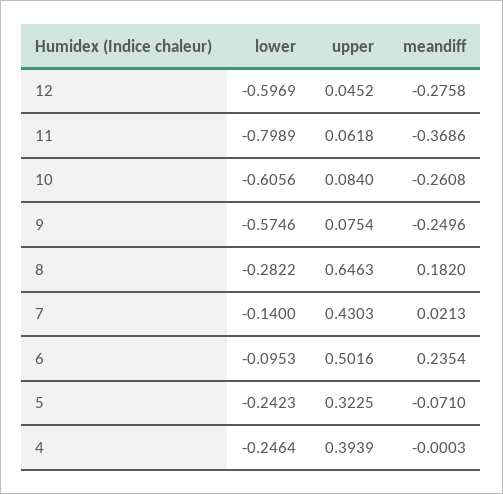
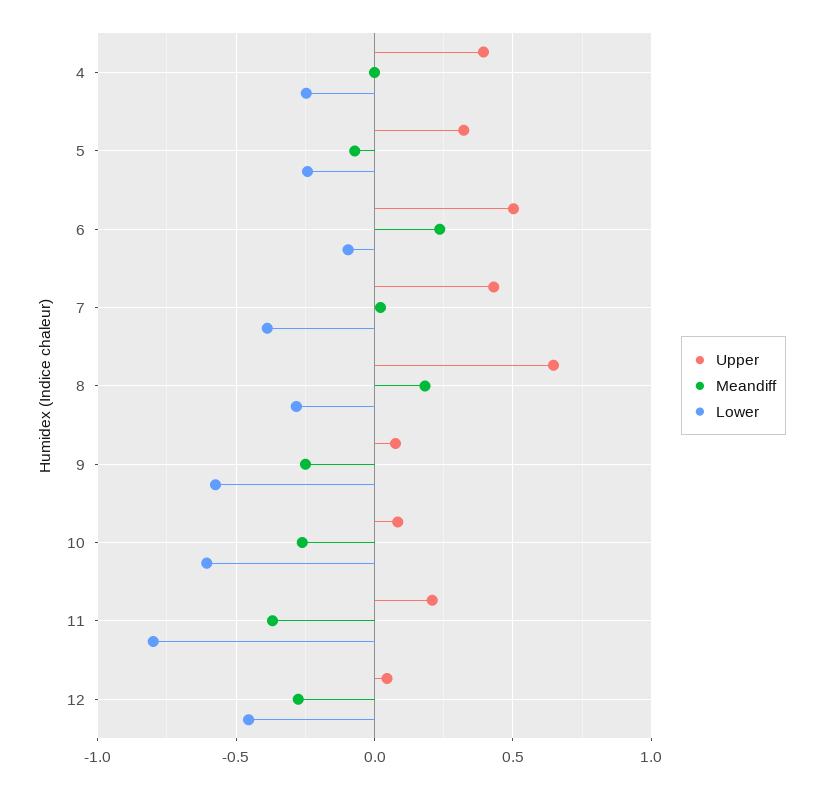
lower, 12: -0.5969 -> -0.45
upper, 11: 0.0618 -> 0.2
lower, 7: -0.14 -> -0.4

